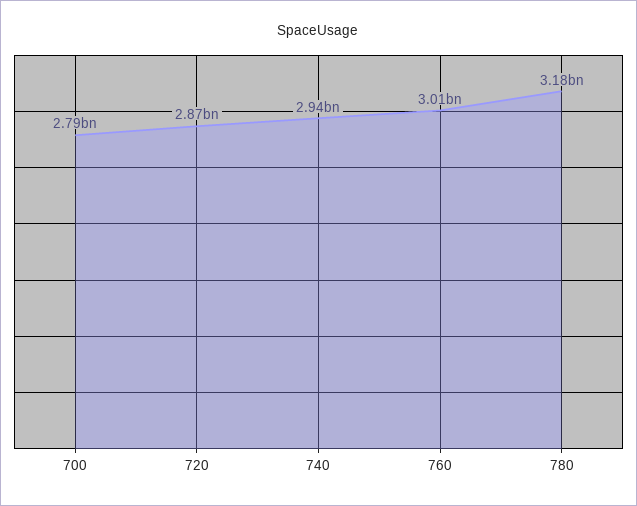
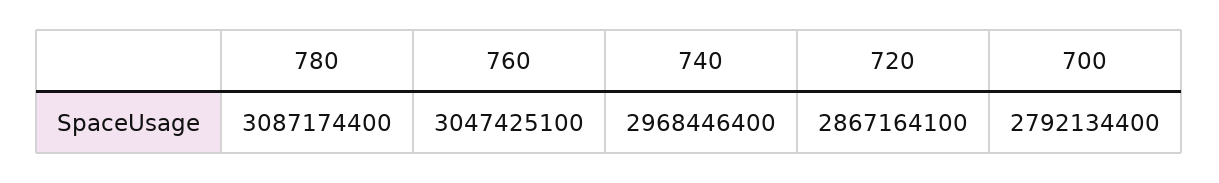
740: 2940000000 -> 2968446400
760: 3010000000 -> 3047425100
780: 3180000000 -> 3087174400

